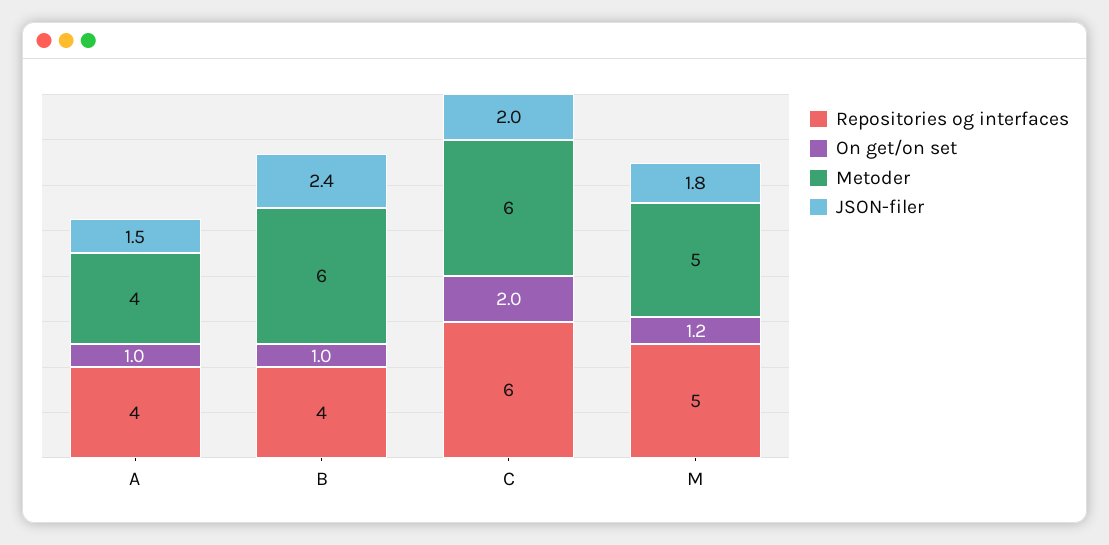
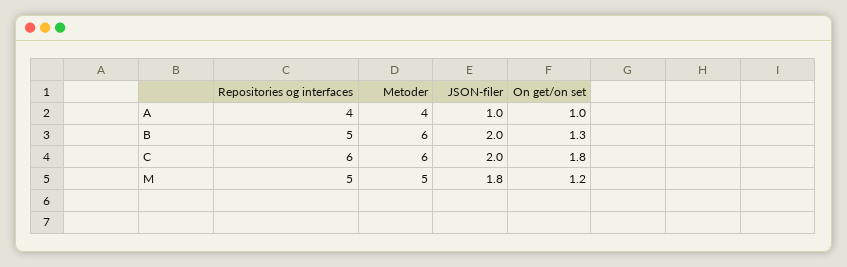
JSON-filer, A: 1.5 -> 1
Repositories og interfaces, B: 4 -> 5
On get/on set, B: 1 -> 1.3
JSON-filer, B: 2.4 -> 2
On get/on set, C: 2 -> 1.8

